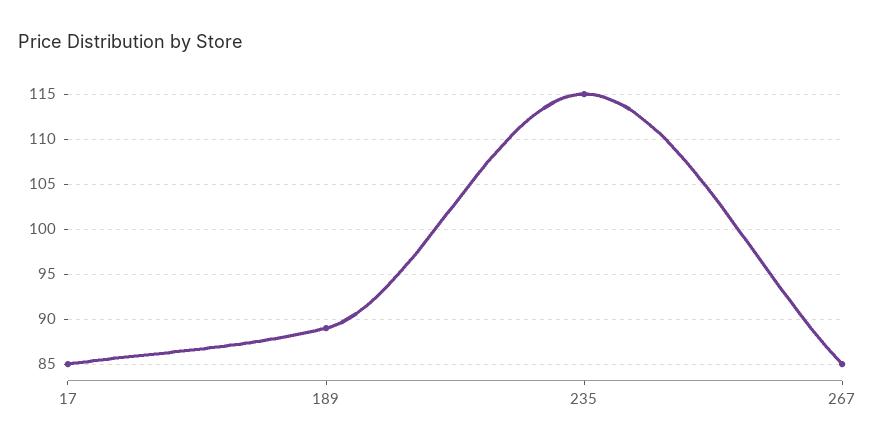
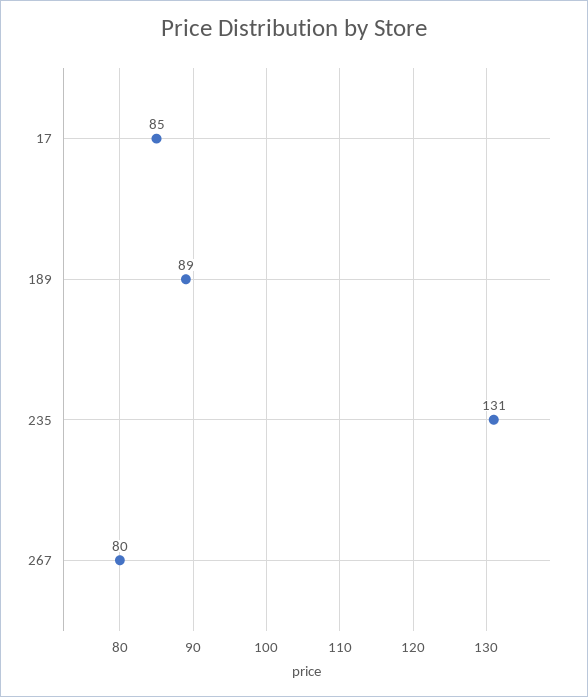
235: 115 -> 131
267: 85 -> 80

